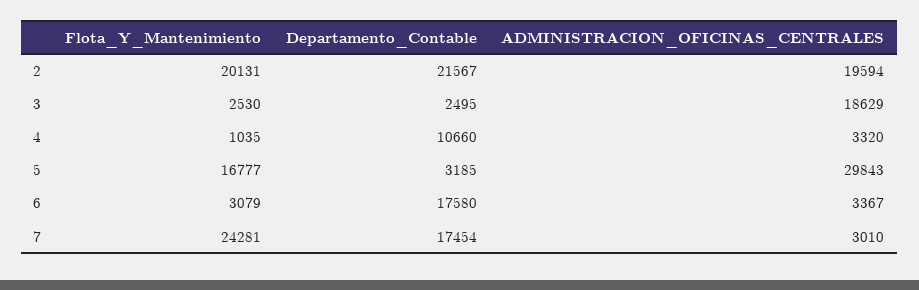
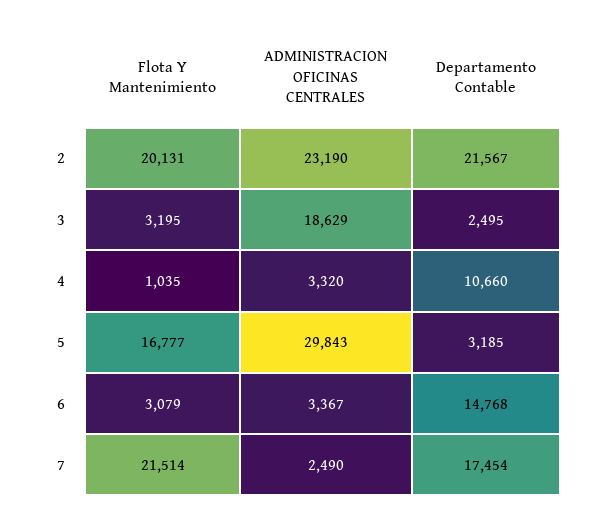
ADMINISTRACION_OFICINAS_CENTRALES, 2: 19594 -> 23190
Flota_Y_Mantenimiento, 3: 2530 -> 3195
Departamento_Contable, 6: 17580 -> 14768
Flota_Y_Mantenimiento, 7: 24281 -> 21514
ADMINISTRACION_OFICINAS_CENTRALES, 7: 3010 -> 2490

